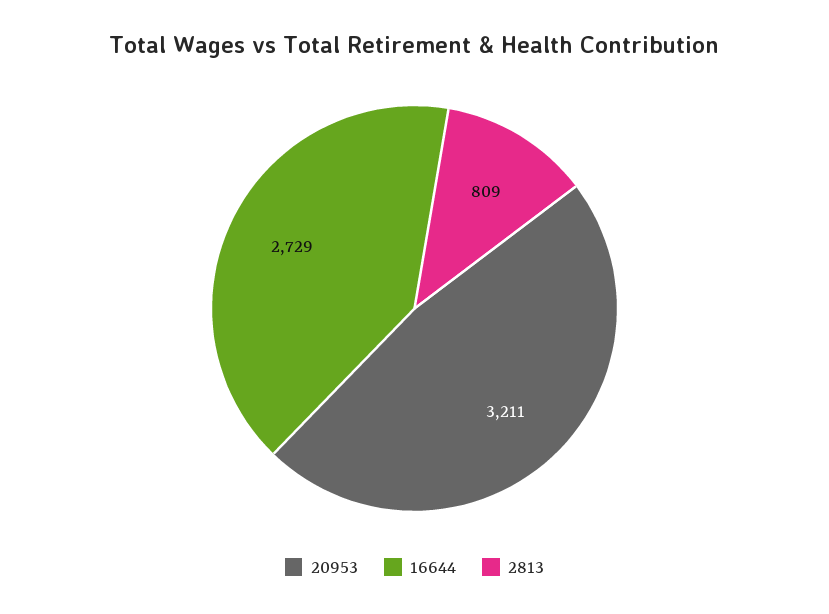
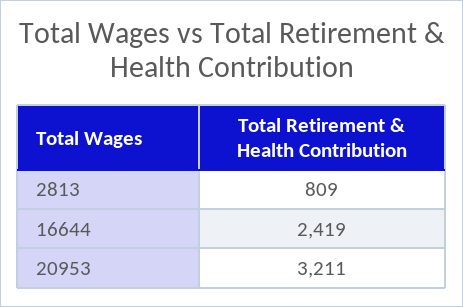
16644: 2729 -> 2419

